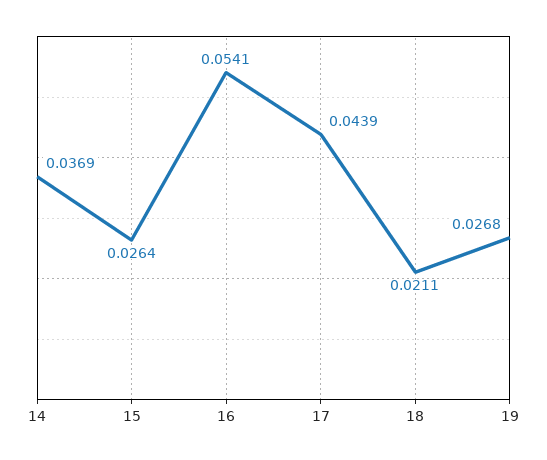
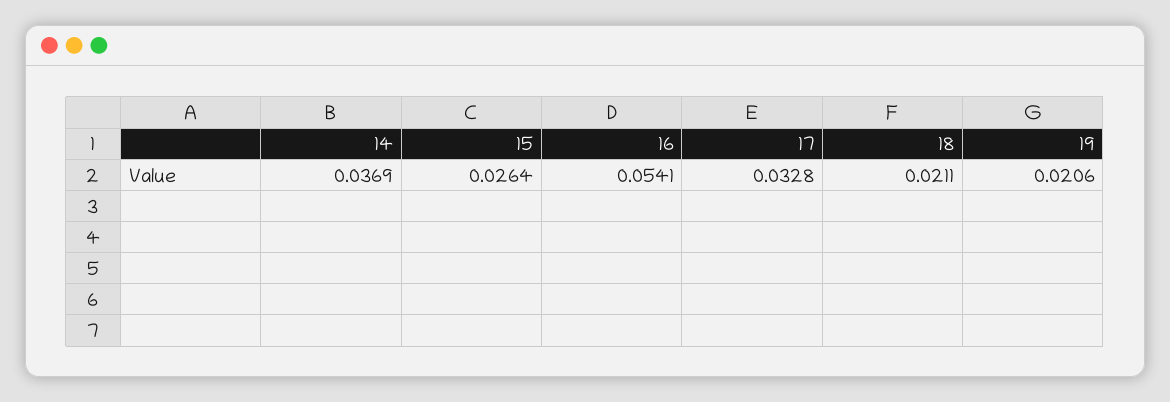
17: 0.0439 -> 0.0328
19: 0.0268 -> 0.0206

